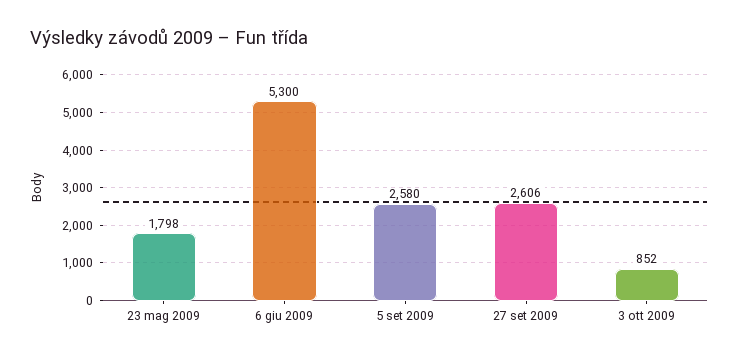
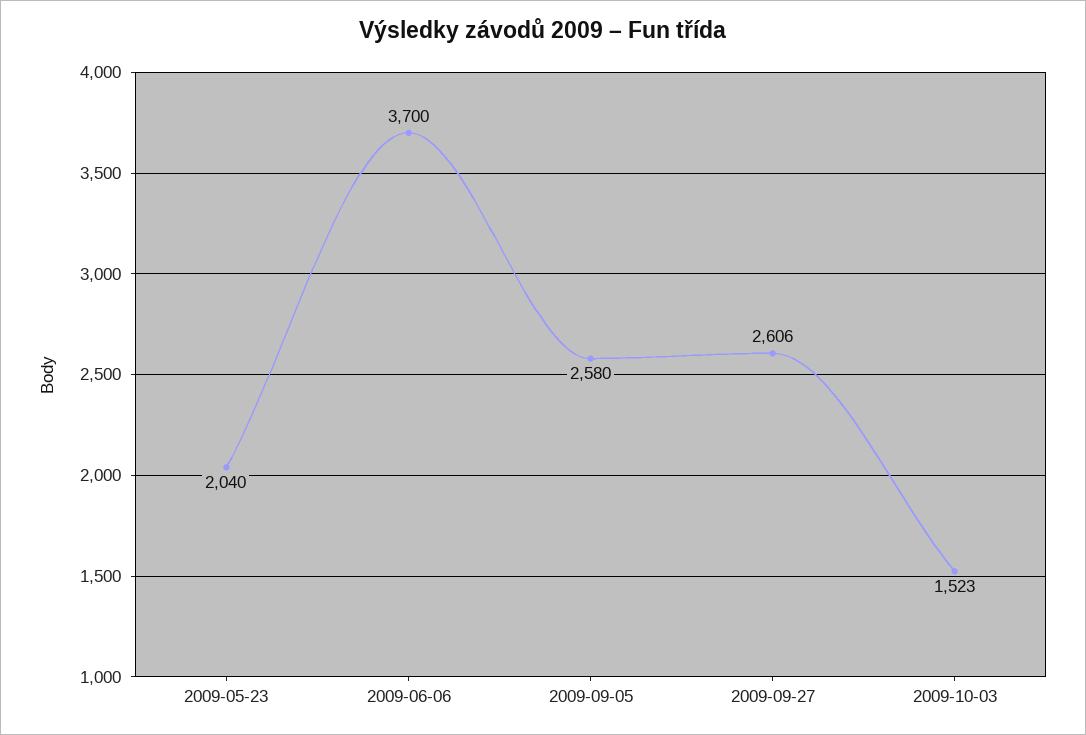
23 mag 2009: 1798 -> 2040
6 giu 2009: 5300 -> 3700
3 ott 2009: 852 -> 1523

